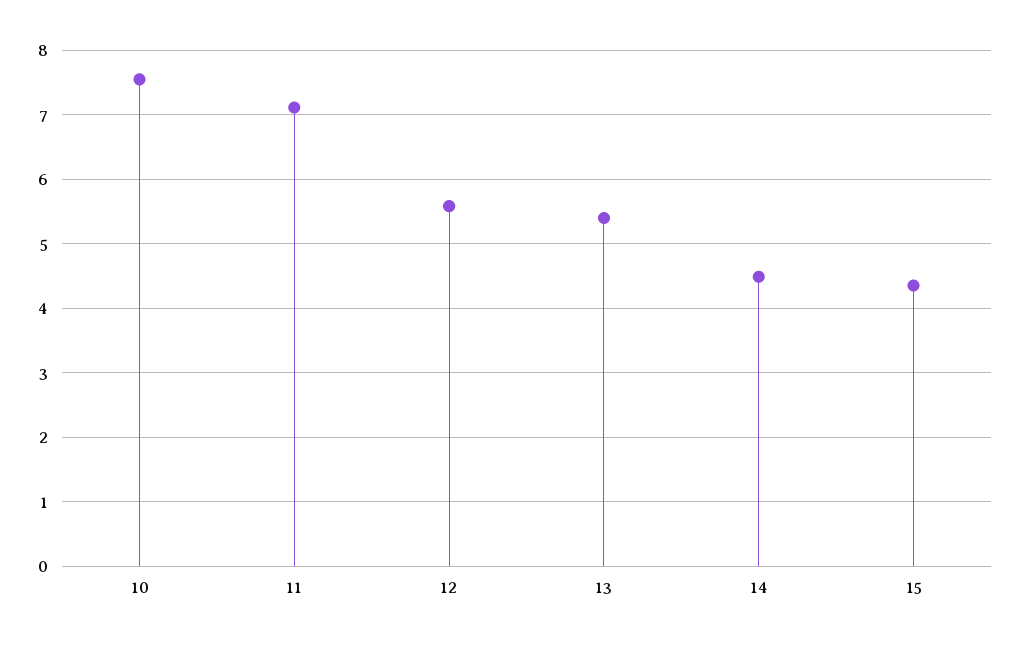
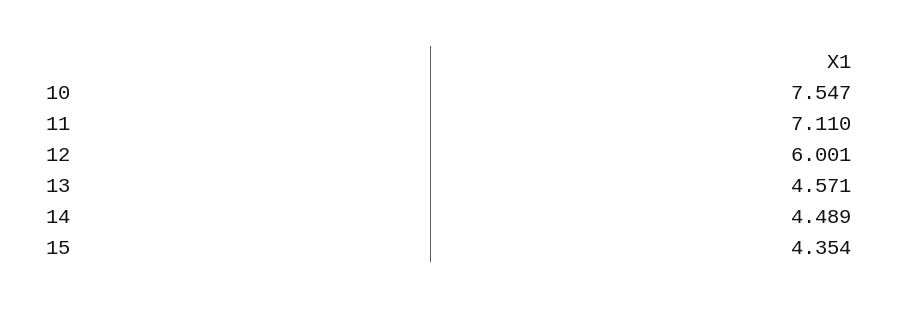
12: 5.6 -> 6.001
13: 5.4 -> 4.571

